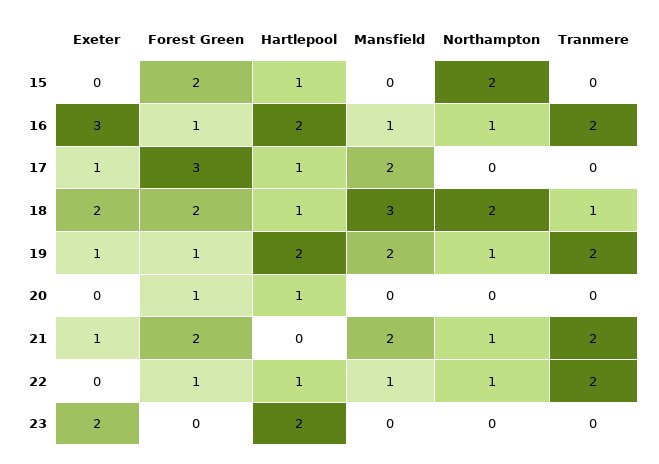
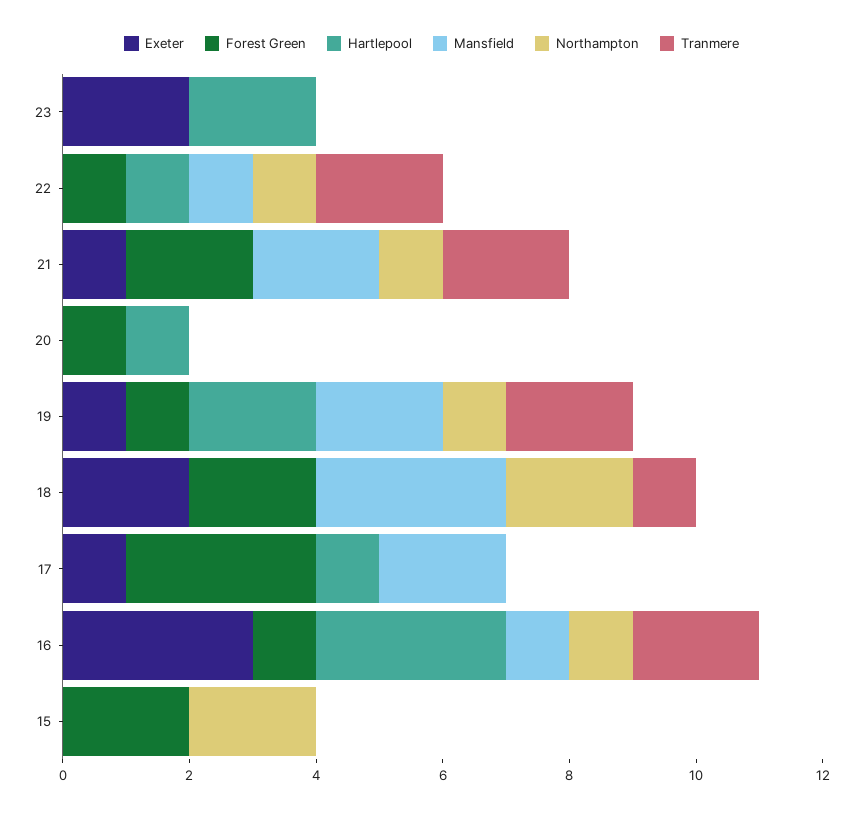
Hartlepool, 15: 1 -> 0
Hartlepool, 16: 2 -> 3
Hartlepool, 18: 1 -> 0

